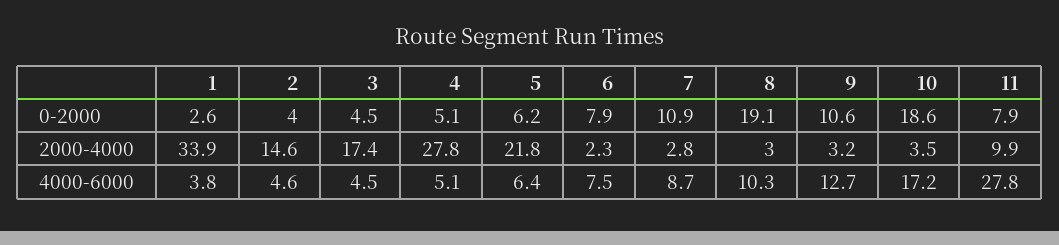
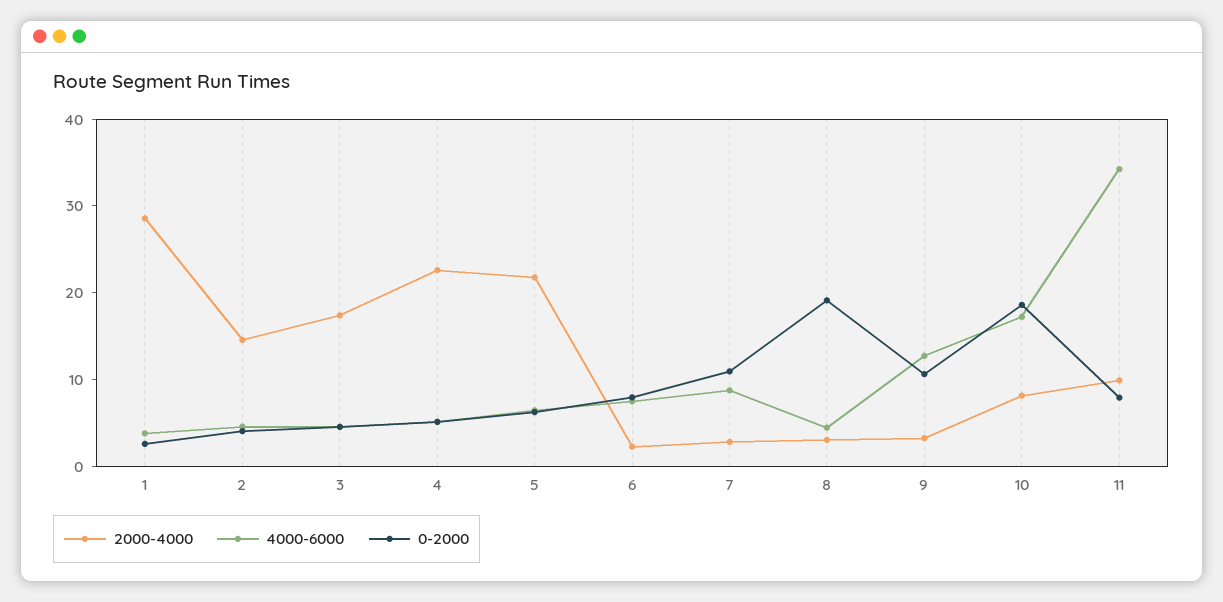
2000-4000, 1: 33.9 -> 28
2000-4000, 4: 27.8 -> 22
2000-4000, 10: 3.5 -> 8
4000-6000, 8: 10.3 -> 4
4000-6000, 11: 27.8 -> 34

